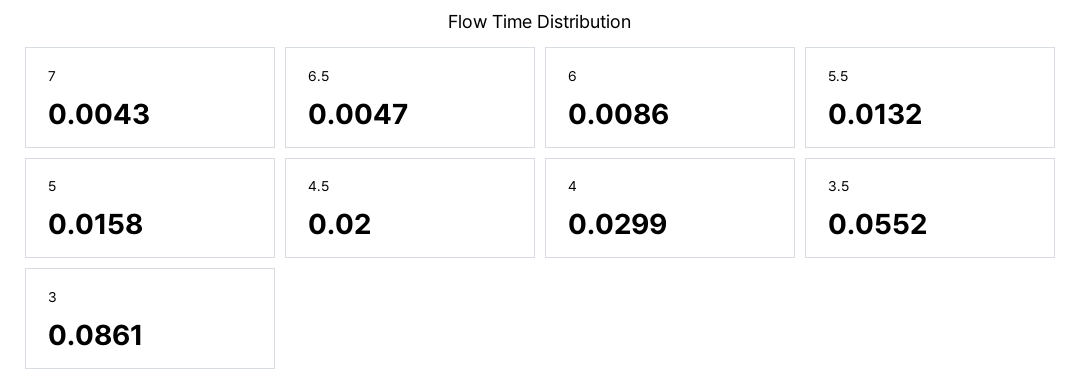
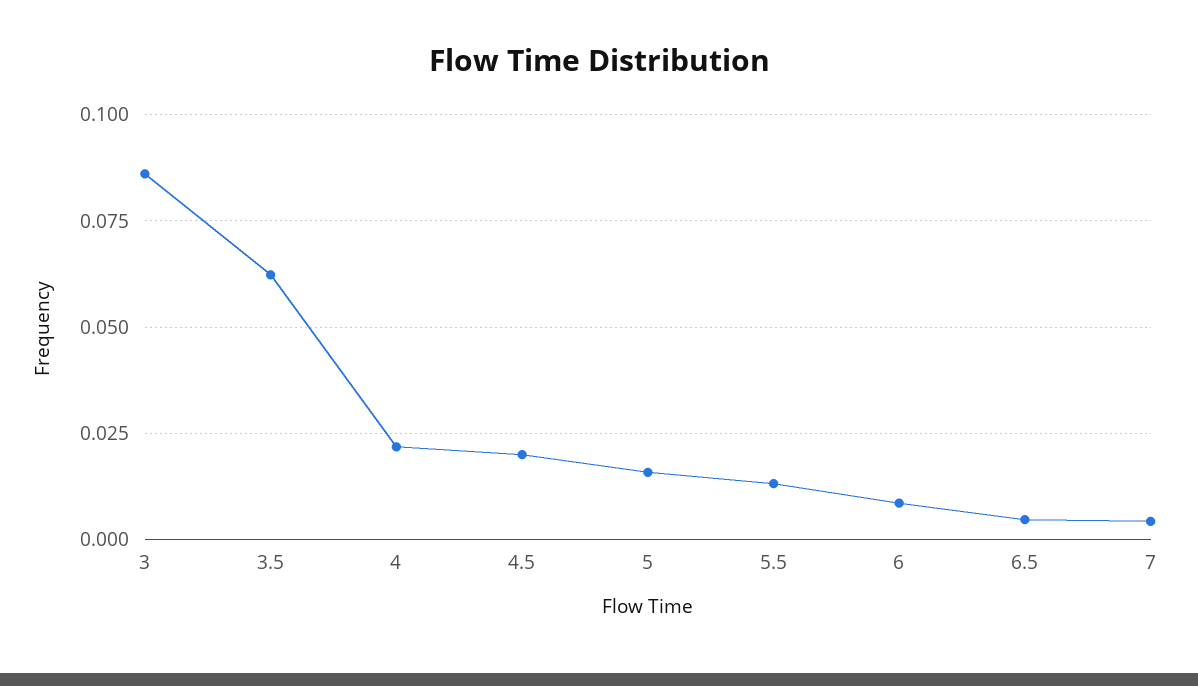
4: 0.0299 -> 0.0225
3.5: 0.0552 -> 0.0625

